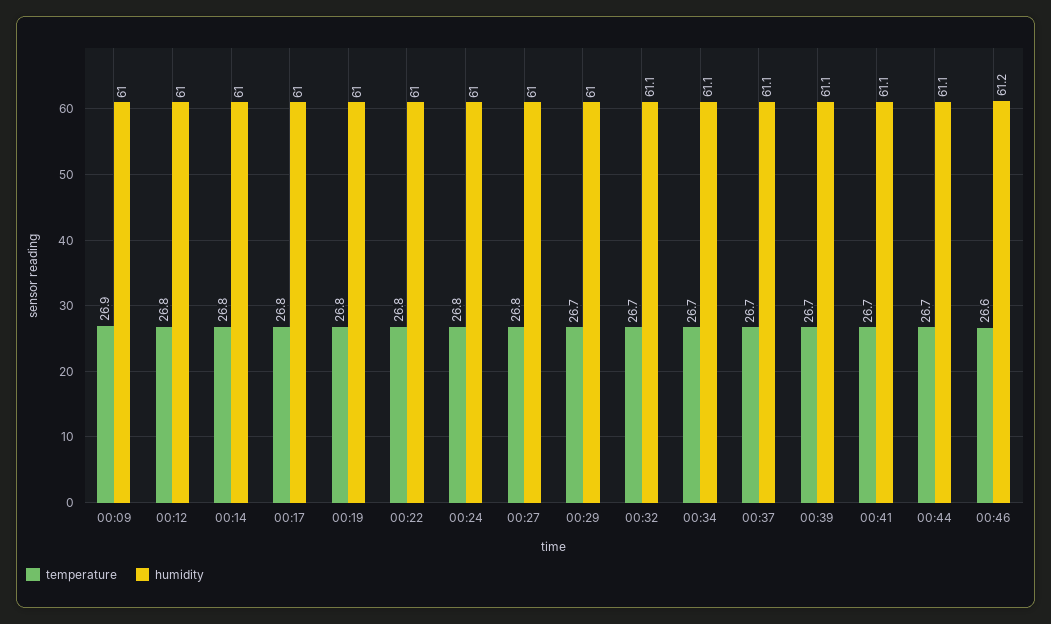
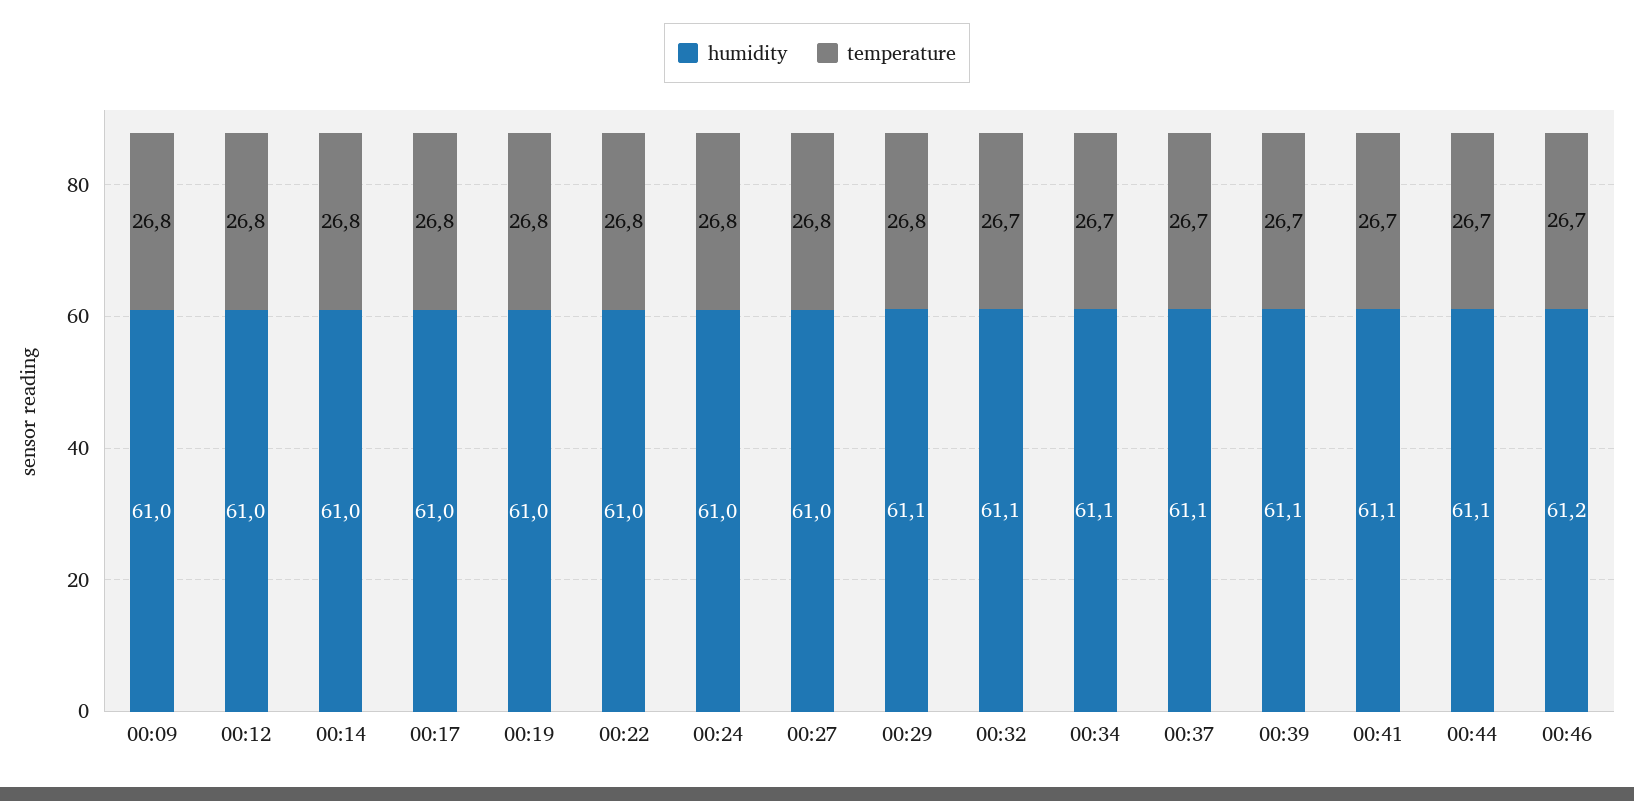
temperature, 00:09: 26.9 -> 26.8
temperature, 00:29: 26.7 -> 26.8
humidity, 00:29: 61 -> 61.1
temperature, 00:46: 26.6 -> 26.7

